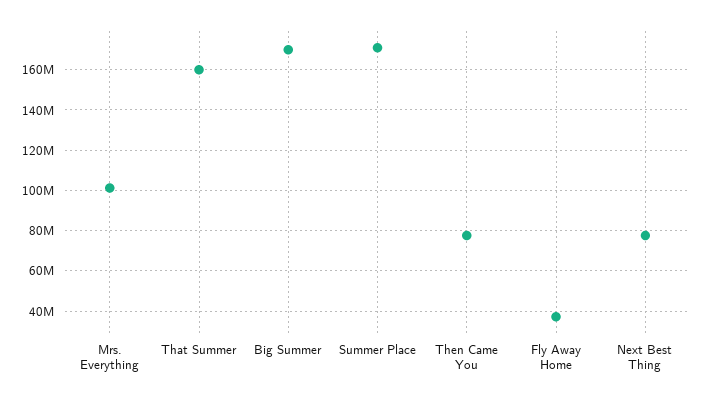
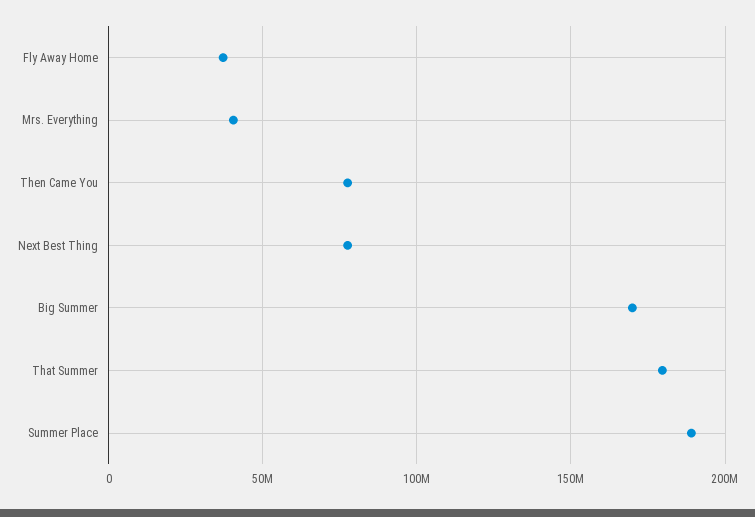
Mrs. Everything: 100000000 -> 40000000
That Summer: 160000000 -> 180000000
Summer Place: 170000000 -> 190000000

